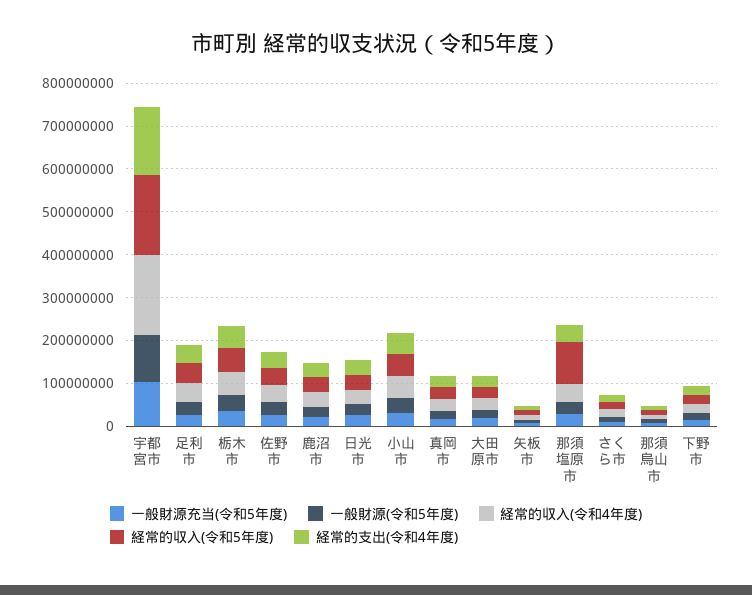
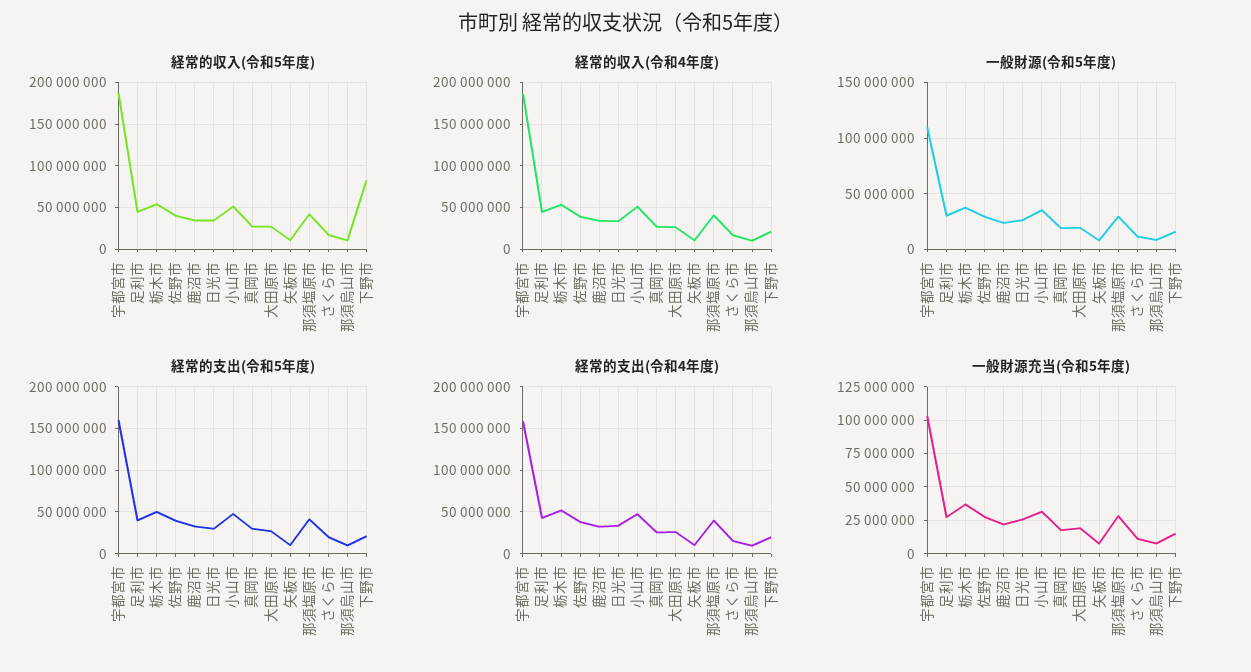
経常的収入(令和5年度), 那須塩原市: 100000000 -> 40000000
経常的収入(令和5年度), 下野市: 20000000 -> 80000000
経常的支出(令和5年度), 宇都宮市: none -> 160000000
経常的支出(令和5年度), 足利市: none -> 40000000
経常的支出(令和5年度), 栃木市: none -> 50000000
経常的支出(令和5年度), 佐野市: none -> 40000000
経常的支出(令和5年度), 鹿沼市: none -> 30000000
経常的支出(令和5年度), 日光市: none -> 30000000
経常的支出(令和5年度), 小山市: none -> 50000000
経常的支出(令和5年度), 真岡市: none -> 30000000
経常的支出(令和5年度), 大田原市: none -> 30000000
経常的支出(令和5年度), 矢板市: none -> 10000000
経常的支出(令和5年度), 那須塩原市: none -> 40000000
経常的支出(令和5年度), さくら市: none -> 20000000
経常的支出(令和5年度), 那須烏山市: none -> 10000000
経常的支出(令和5年度), 下野市: none -> 20000000

